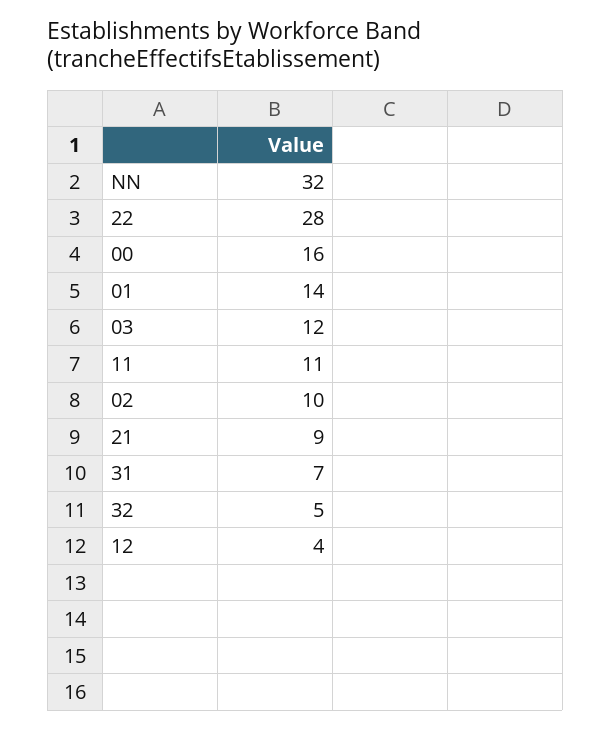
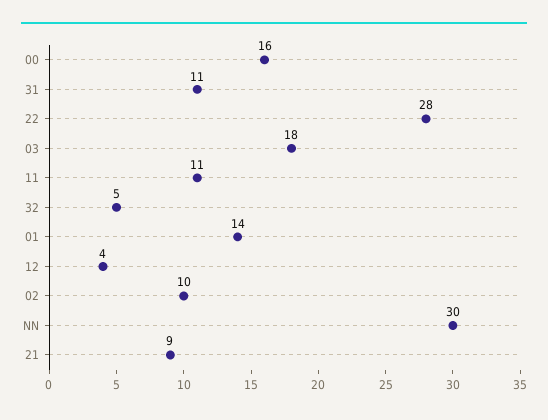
NN: 32 -> 30
03: 12 -> 18
31: 7 -> 11

